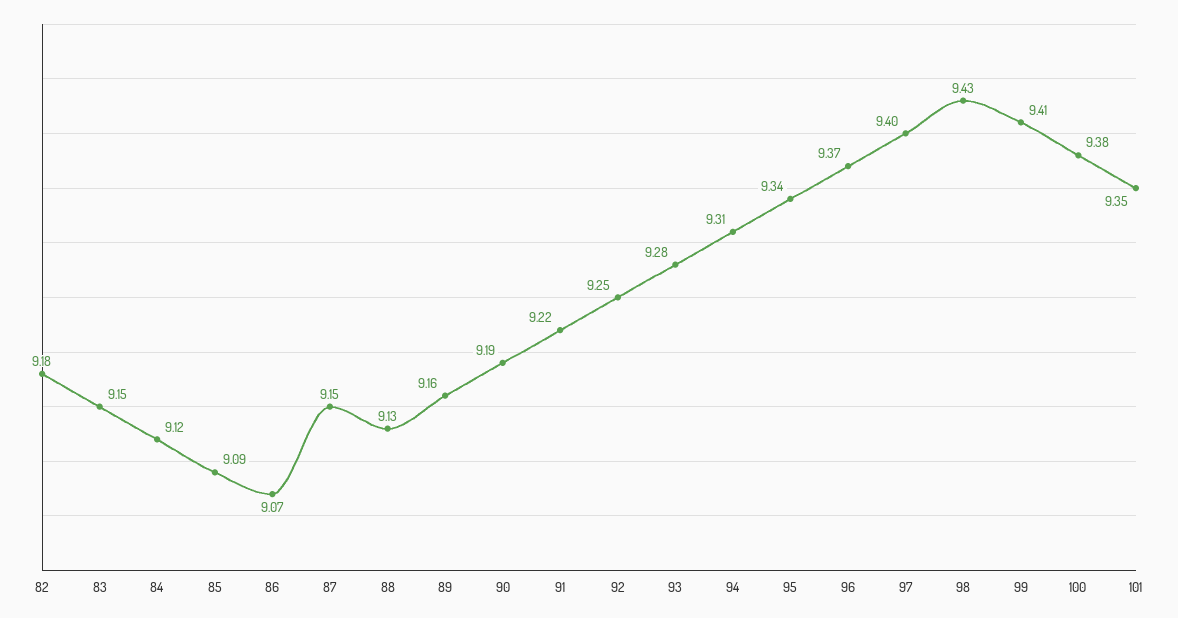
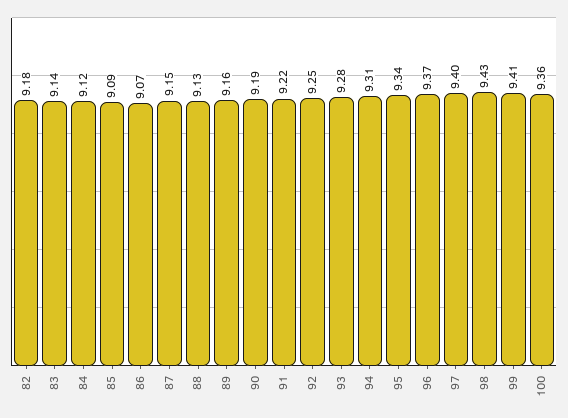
83: 9.15 -> 9.14
100: 9.38 -> 9.36
101: 9.35 -> none

